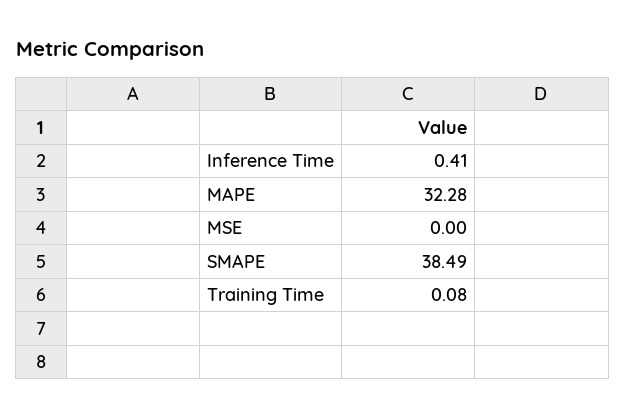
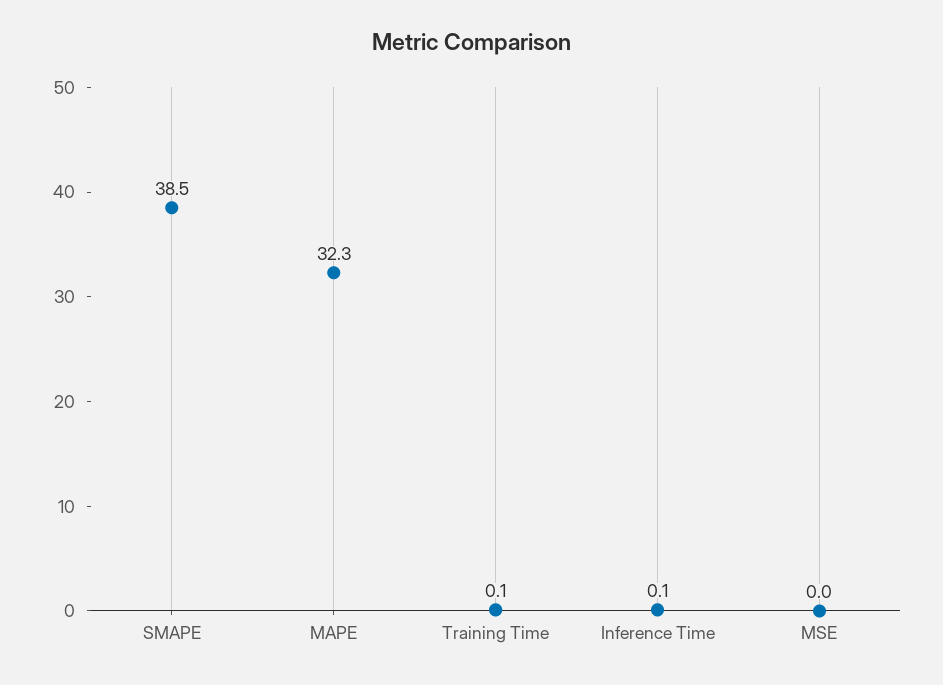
Inference Time: 0.41 -> 0.1

